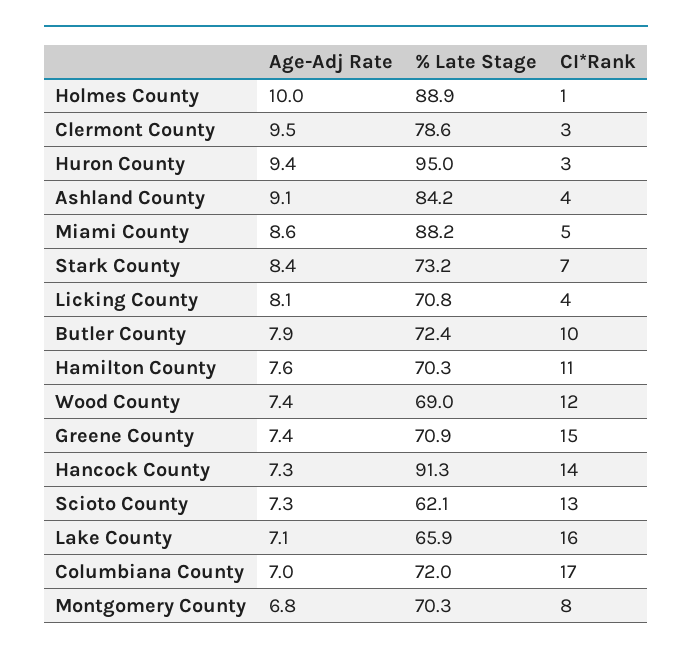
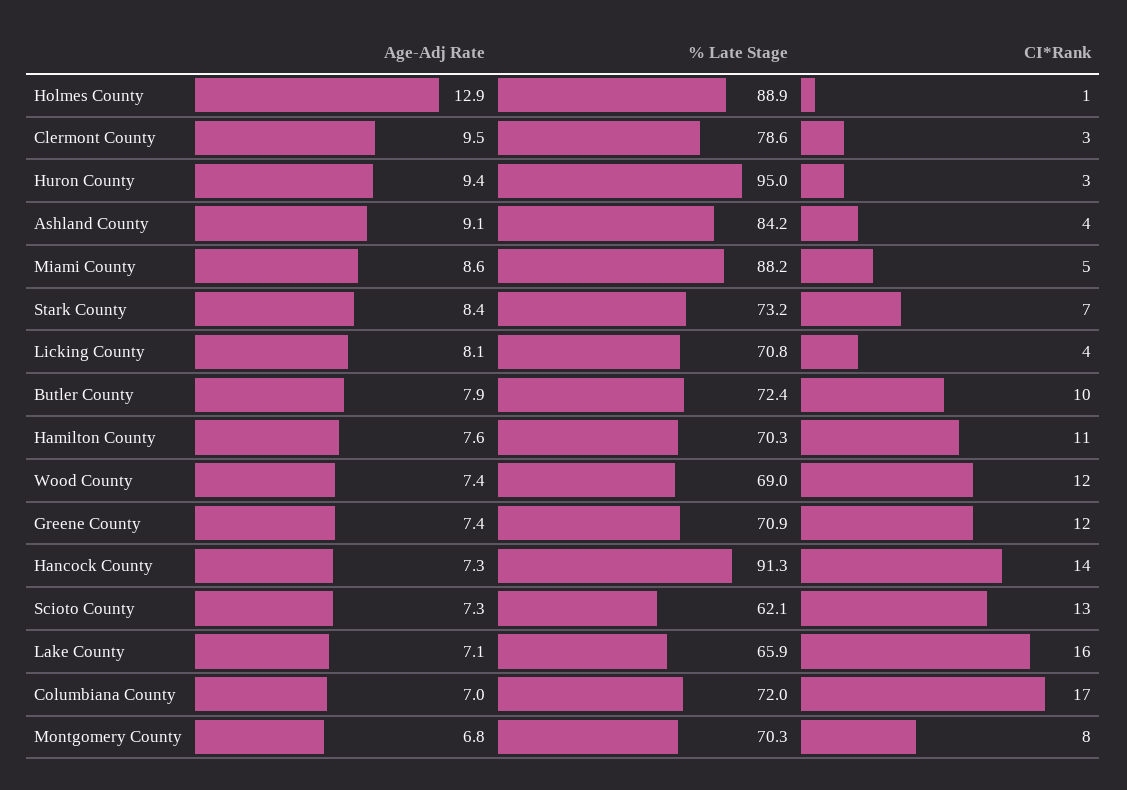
Age-Adj Rate, Holmes County: 10 -> 12.9
CI*Rank, Greene County: 15 -> 12

